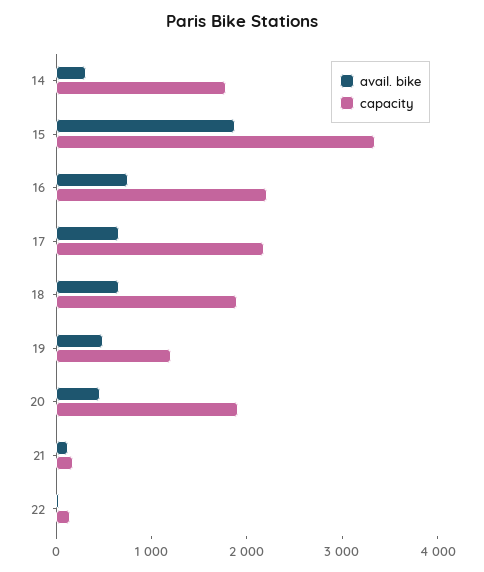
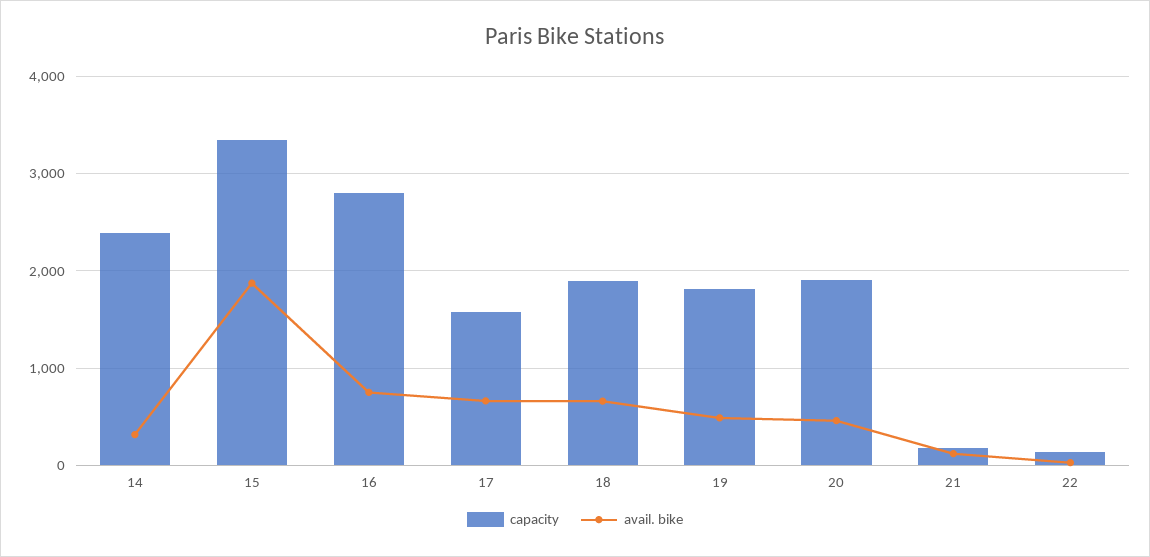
capacity, 14: 1800 -> 2400
capacity, 16: 2200 -> 2800
capacity, 17: 2200 -> 1600
capacity, 19: 1200 -> 1800

